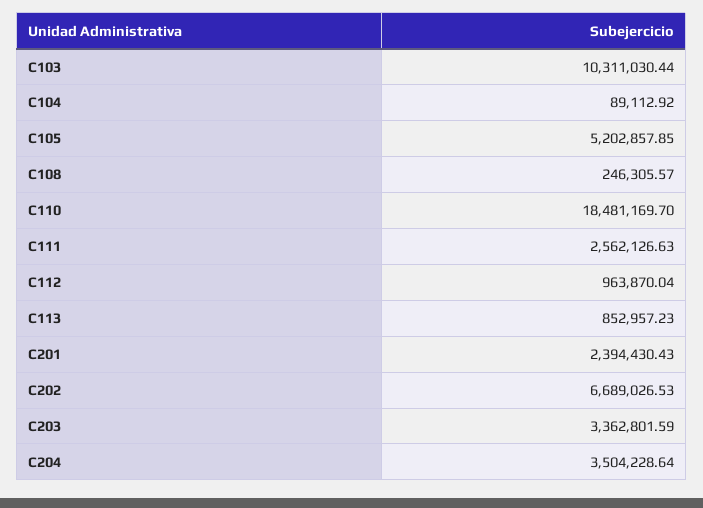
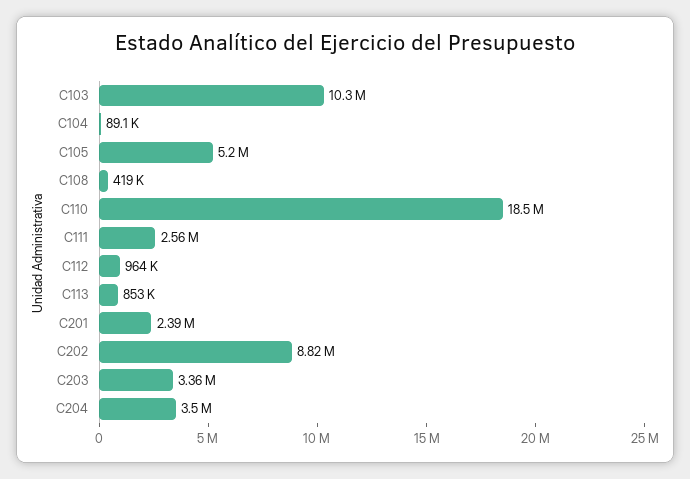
C108: 246305.57 -> 419000
C202: 6689026.53 -> 8820000

